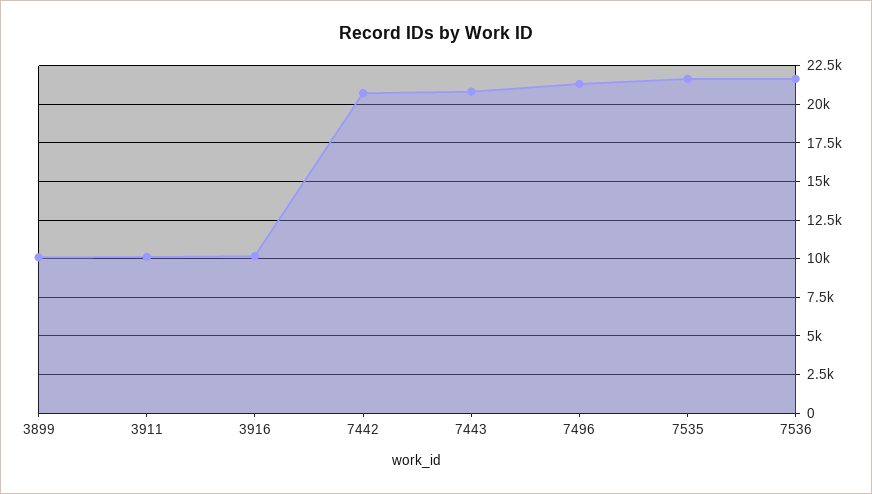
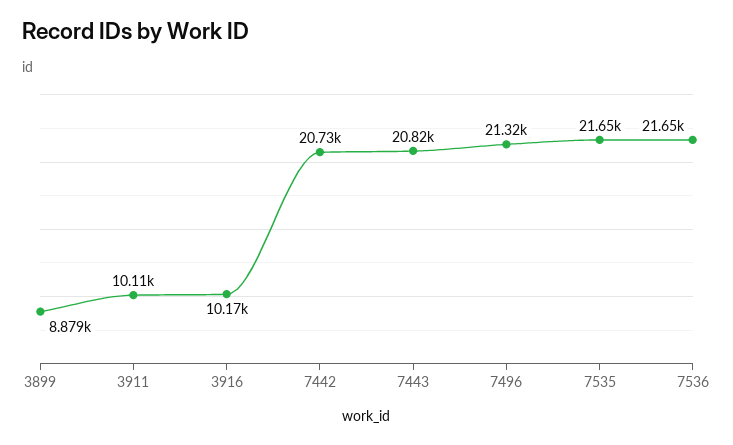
3899: 10000 -> 8879

